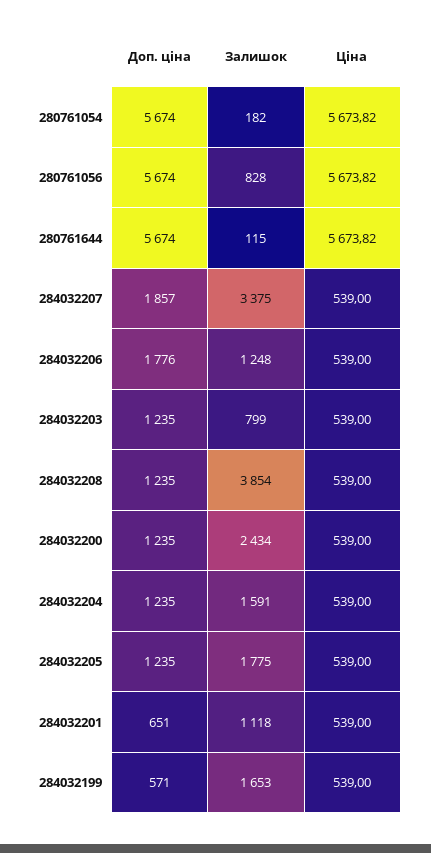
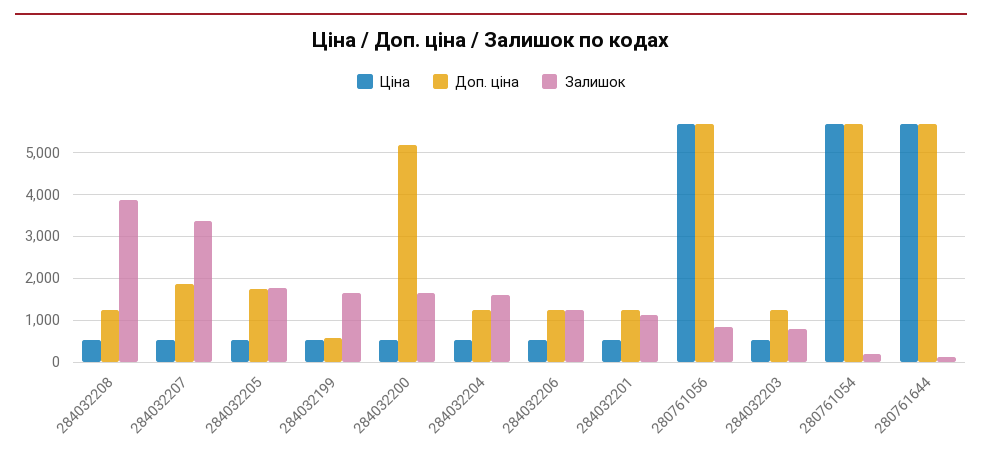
Доп. ціна, 284032206: 1776 -> 1200
Доп. ціна, 284032200: 1235 -> 5200
Залишок, 284032200: 2434 -> 1600
Доп. ціна, 284032205: 1235 -> 1800
Доп. ціна, 284032201: 651 -> 1200

